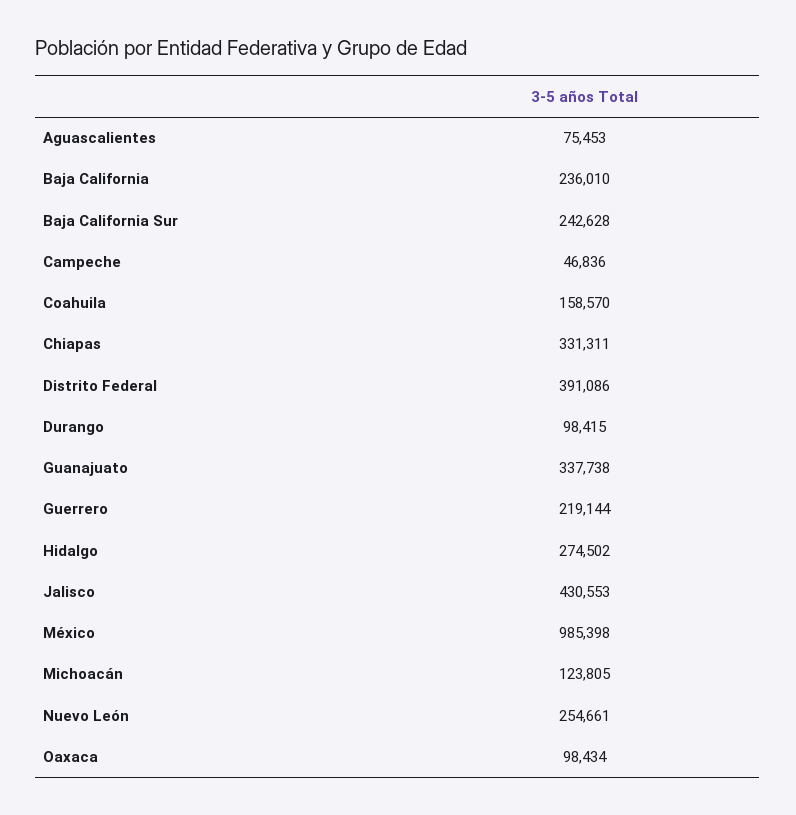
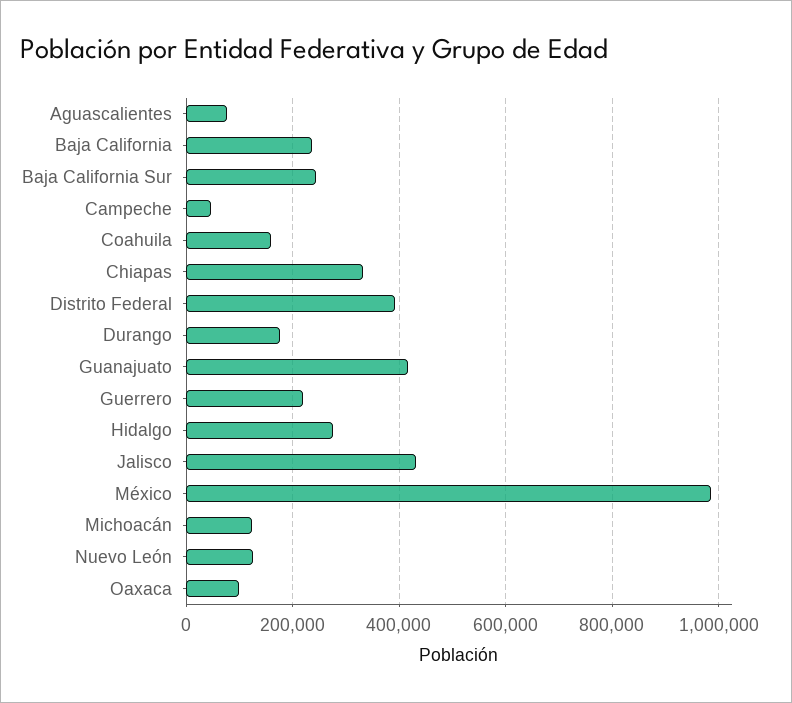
Durango: 98415 -> 180000
Guanajuato: 337738 -> 420000
Nuevo León: 254661 -> 120000

